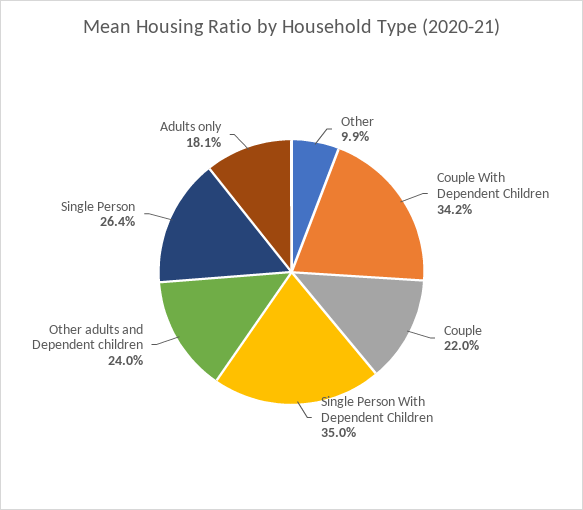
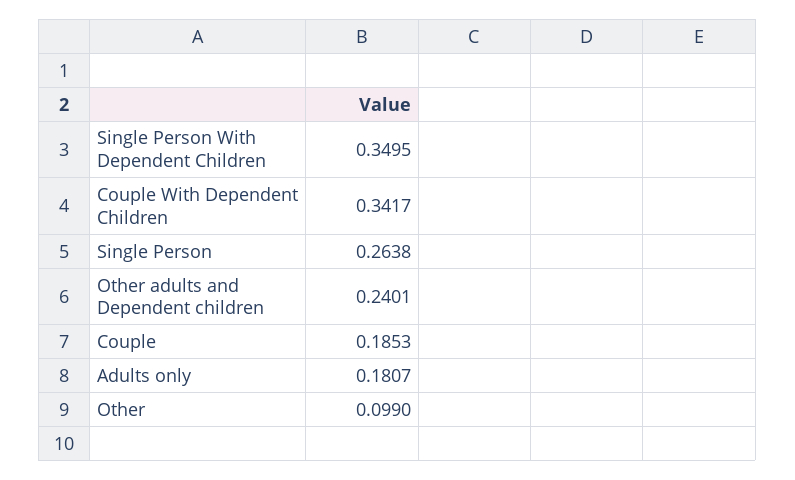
Couple: 0.22 -> 0.1853

